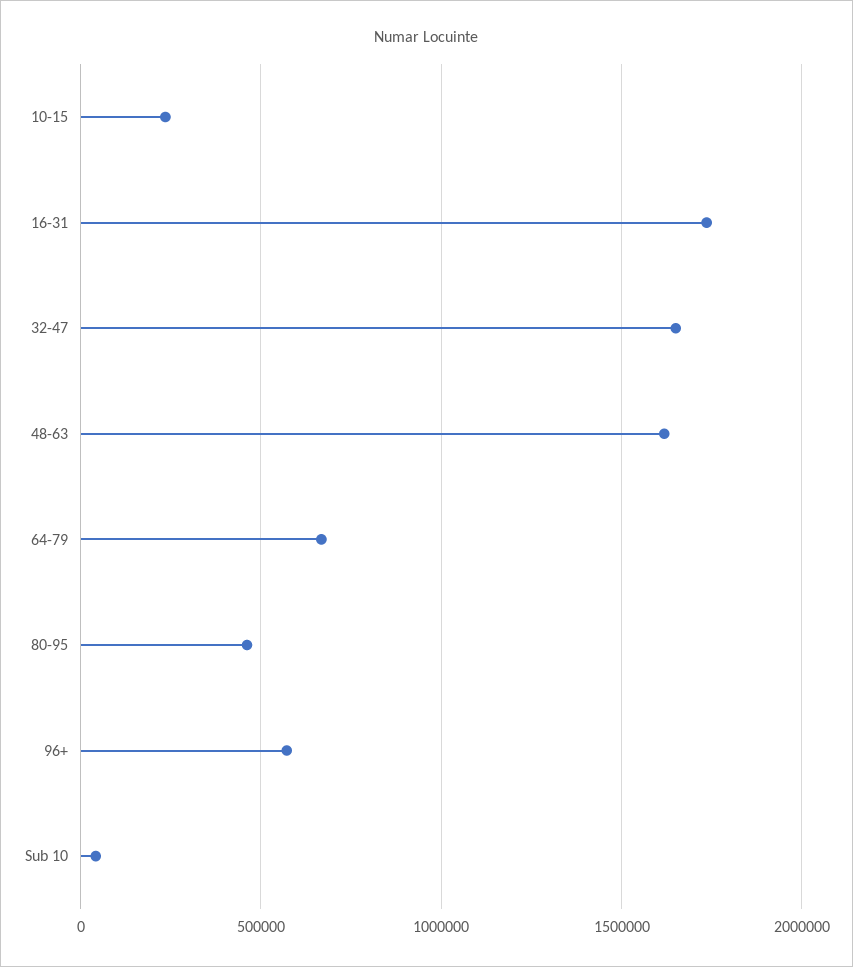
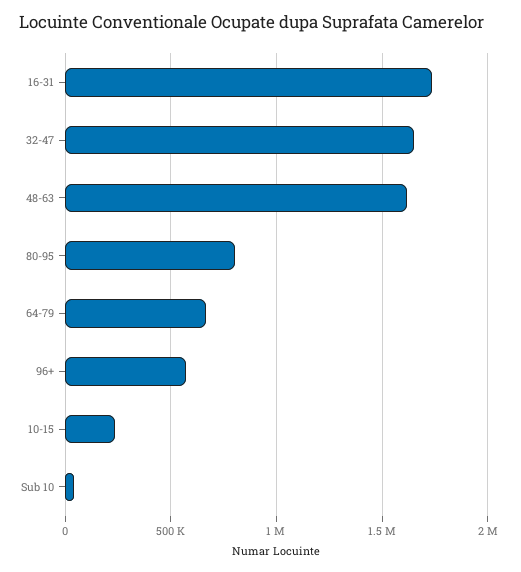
80-95: 450000 -> 800000

